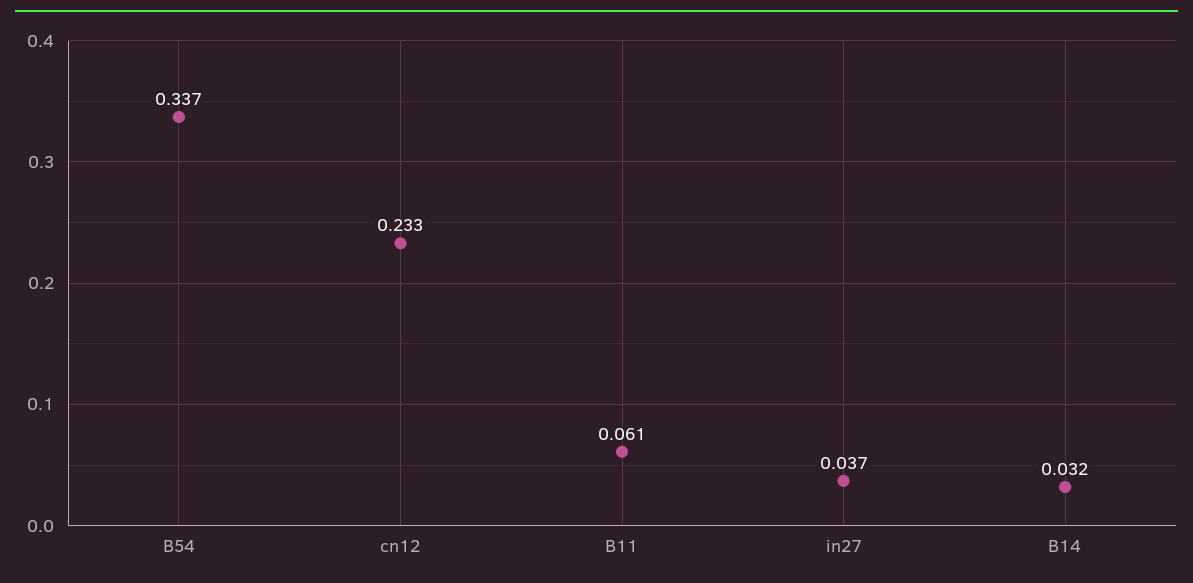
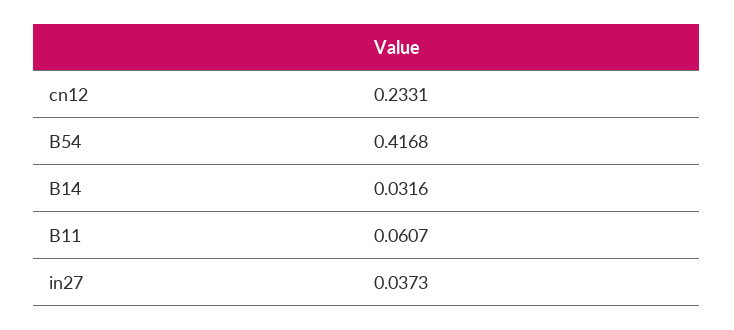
B54: 0.337 -> 0.4168

